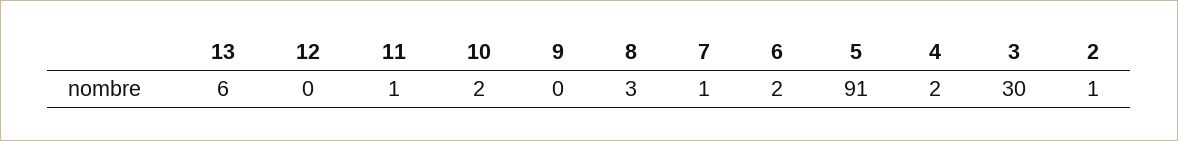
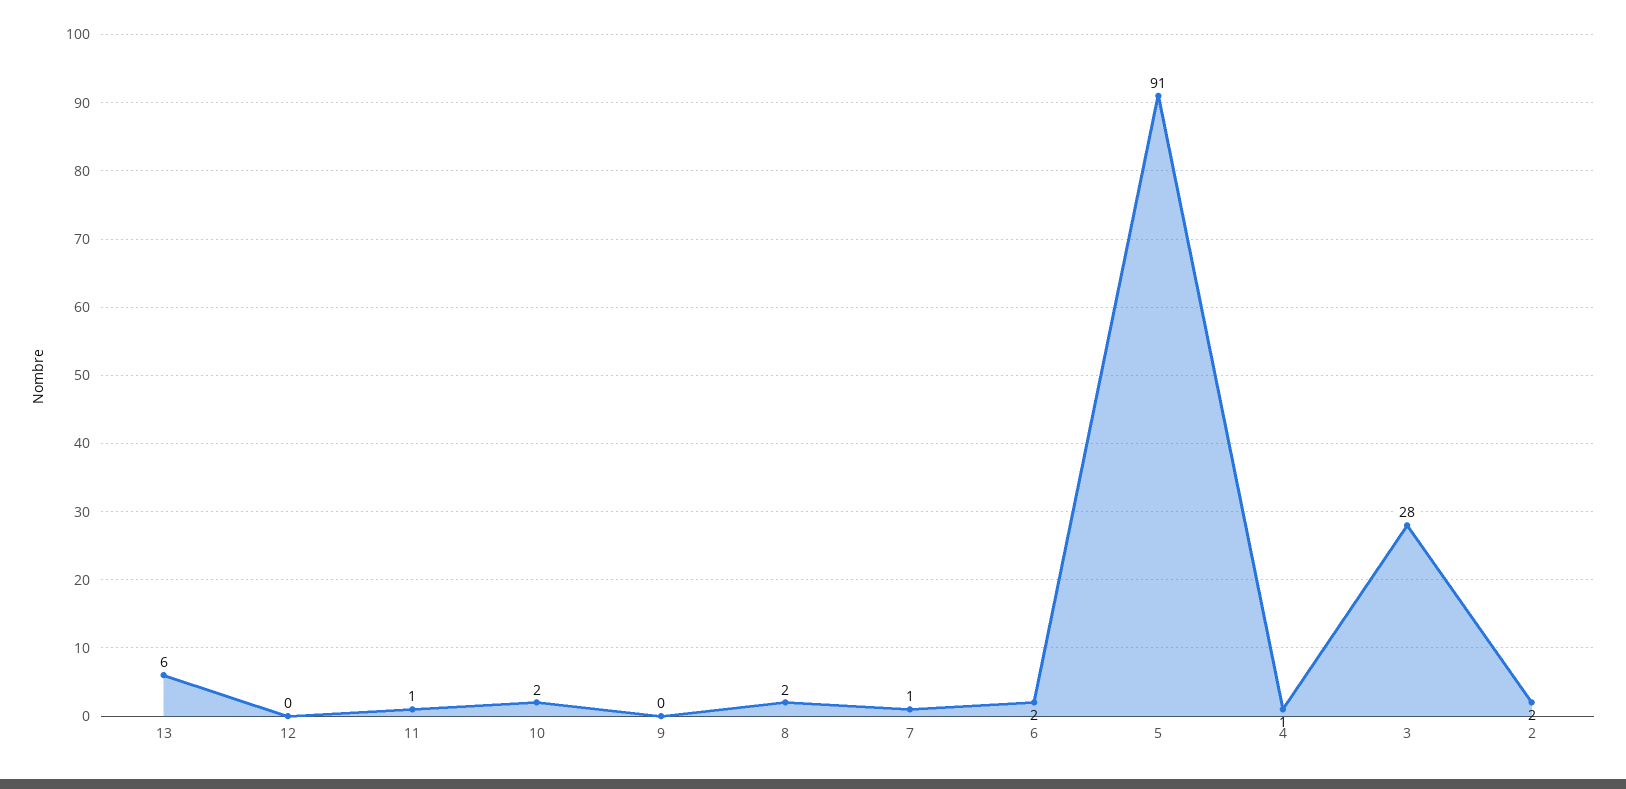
8: 3 -> 2
4: 2 -> 1
3: 30 -> 28
2: 1 -> 2

